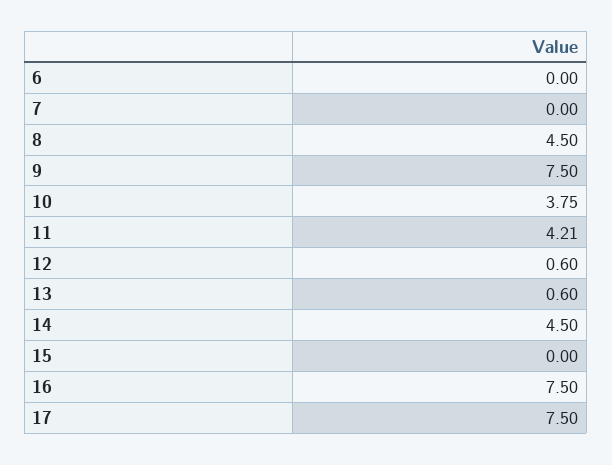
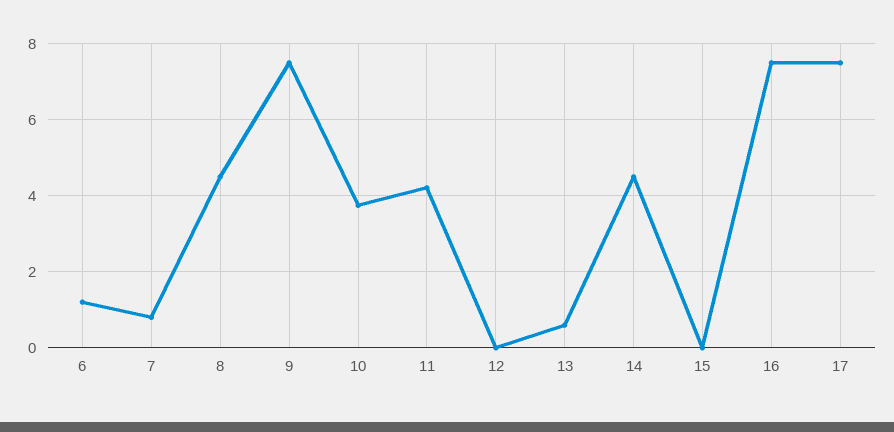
6: 0 -> 1.2
7: 0 -> 0.8
12: 0.6 -> 0

